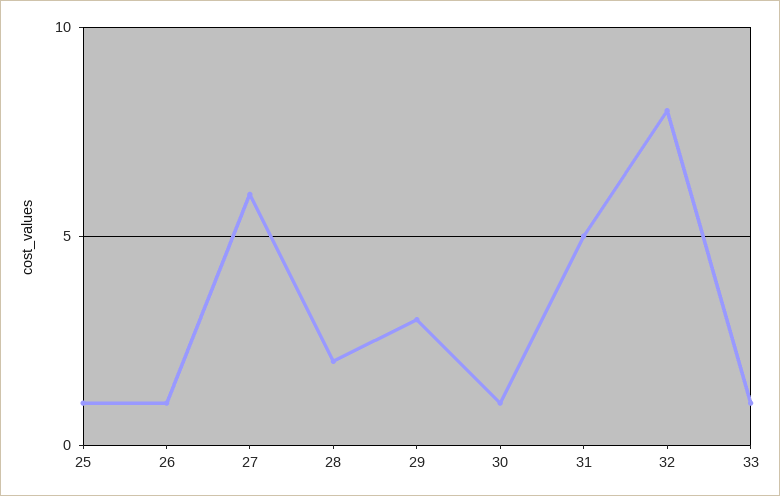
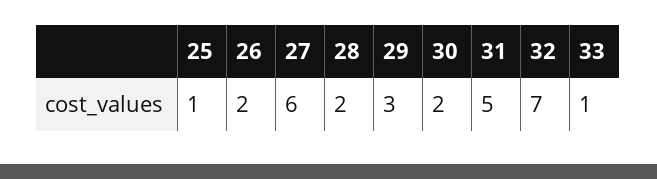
26: 1 -> 2
30: 1 -> 2
32: 8 -> 7

